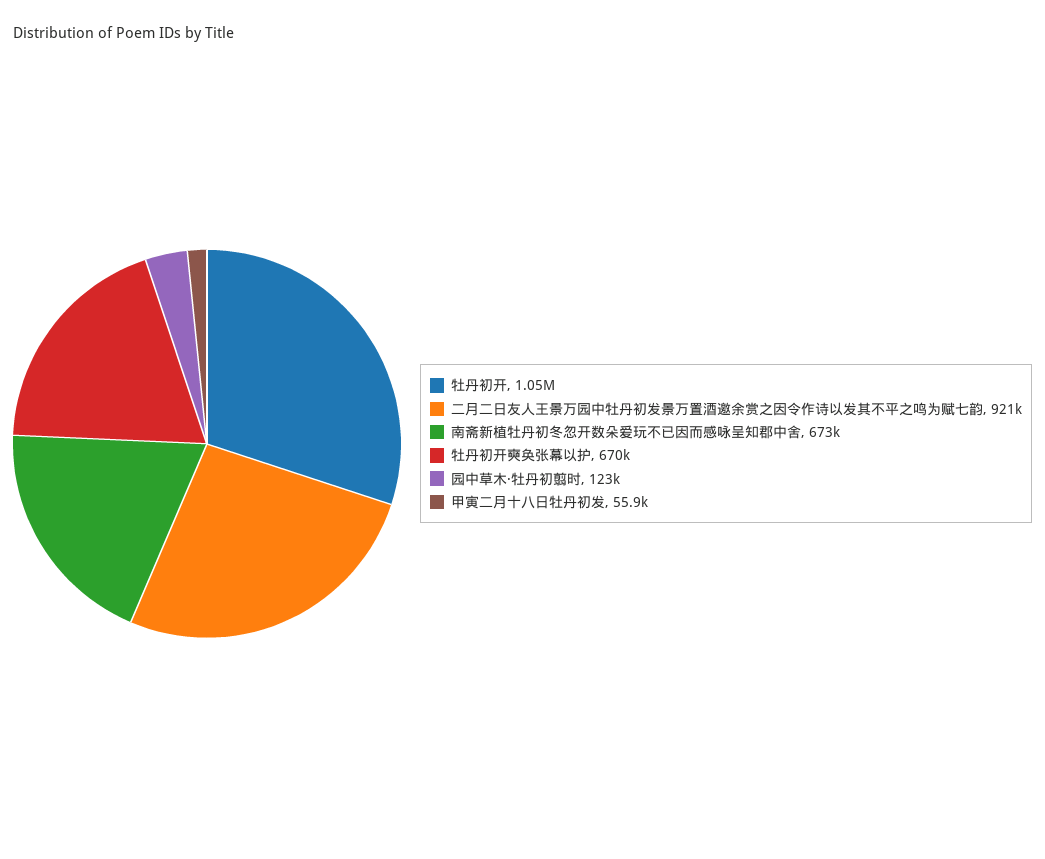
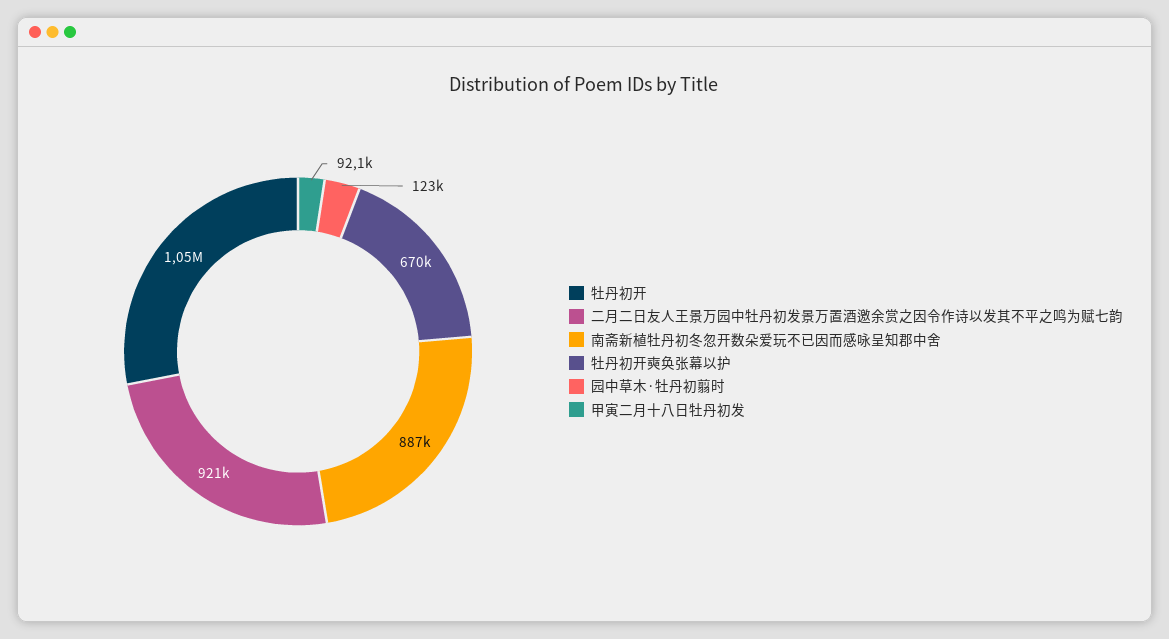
南斋新植牡丹初冬忽开数朵爱玩不已因而感咏呈知郡中舍: 673000 -> 887000
甲寅二月十八日牡丹初发: 55900 -> 92100

